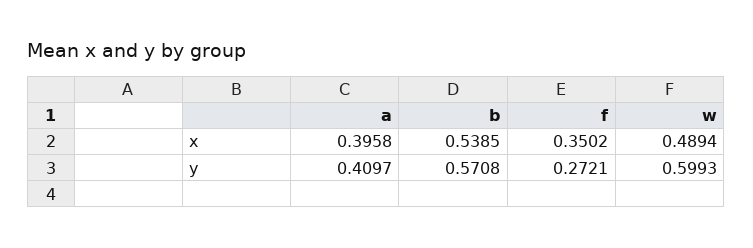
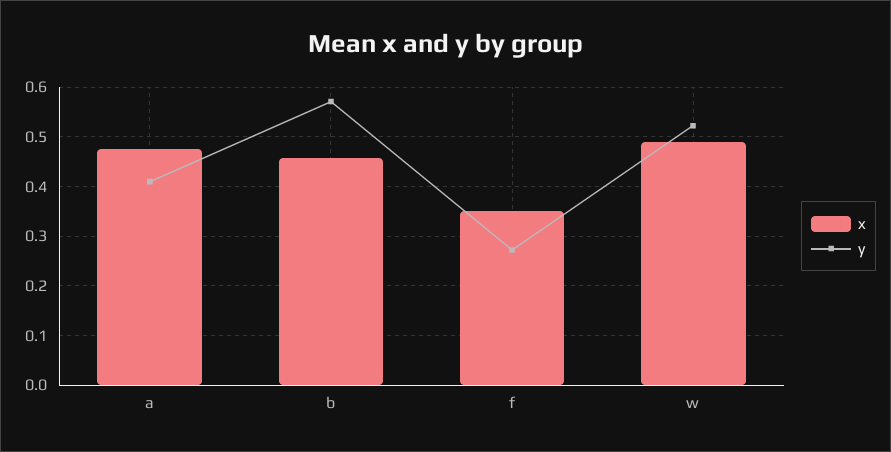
x, a: 0.3958 -> 0.48
x, b: 0.5385 -> 0.46
y, w: 0.5993 -> 0.52

